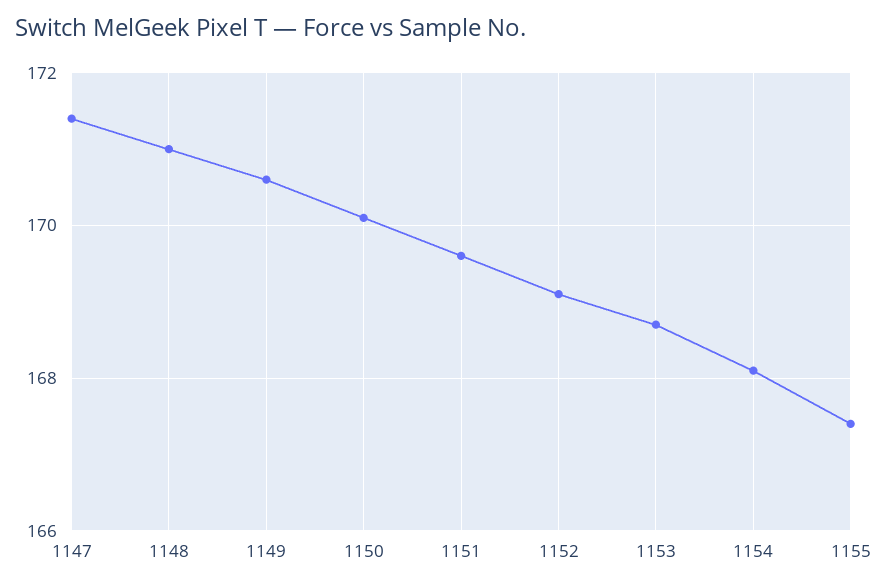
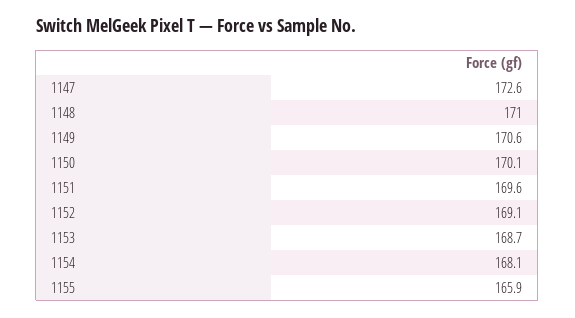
1147: 171.5 -> 172.6
1155: 167.5 -> 165.9

